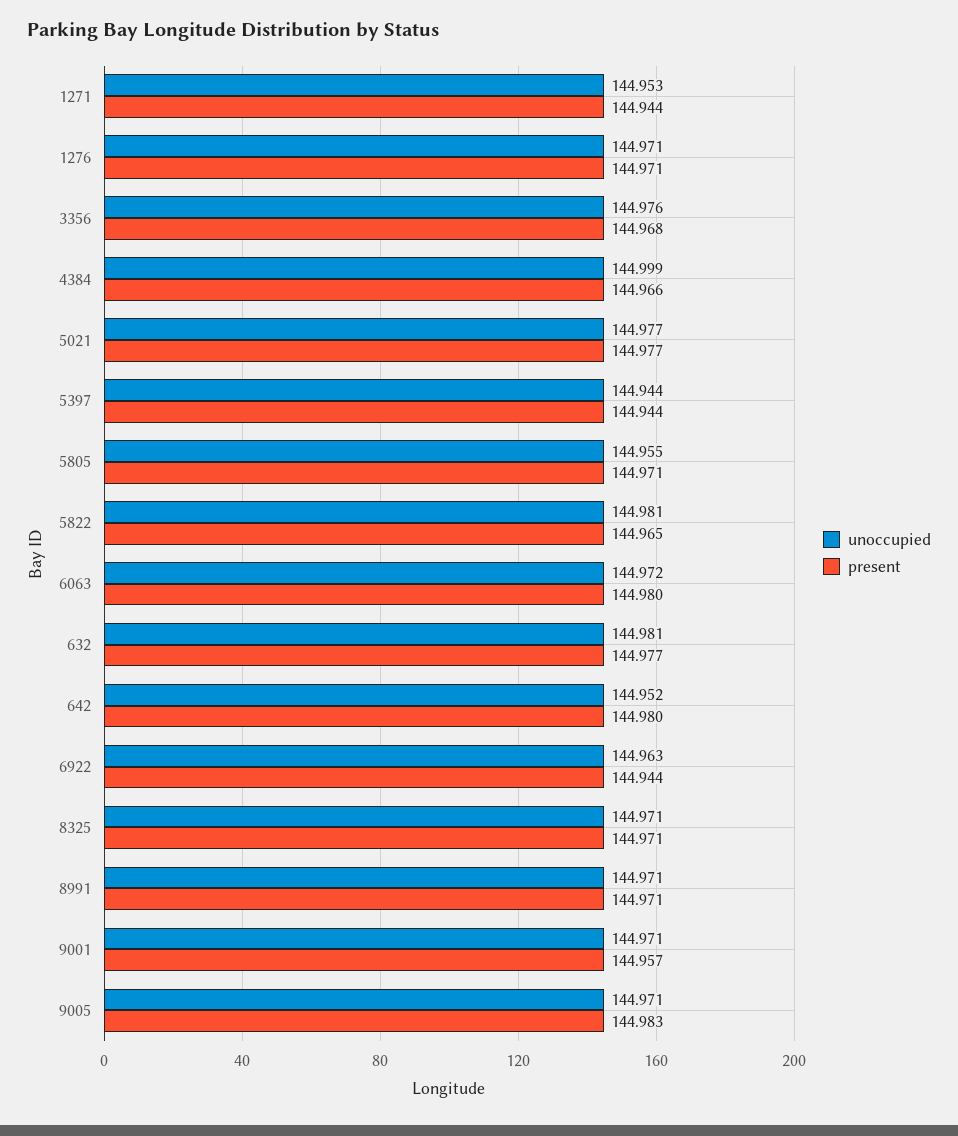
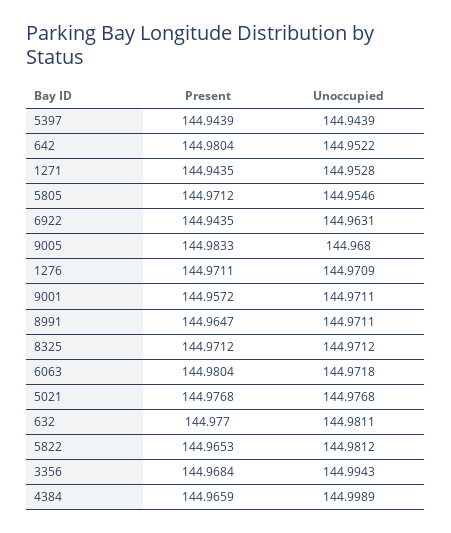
unoccupied, 3356: 144.976 -> 144.9943
present, 8991: 144.971 -> 144.9647
unoccupied, 9005: 144.971 -> 144.968

